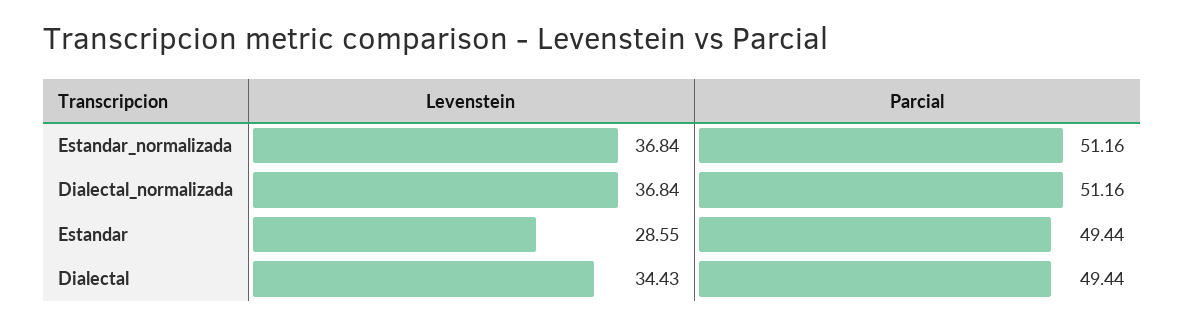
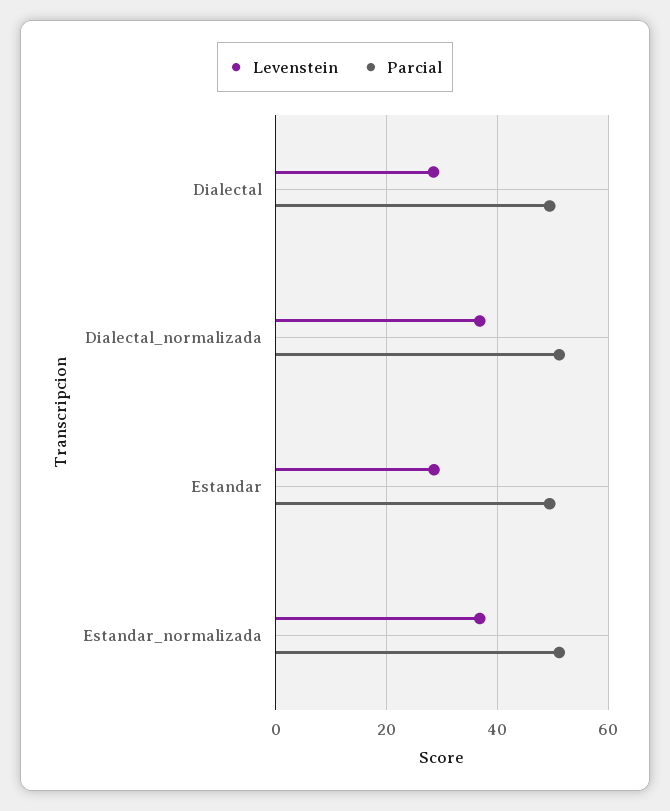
Levenstein, Dialectal: 34.43 -> 28

